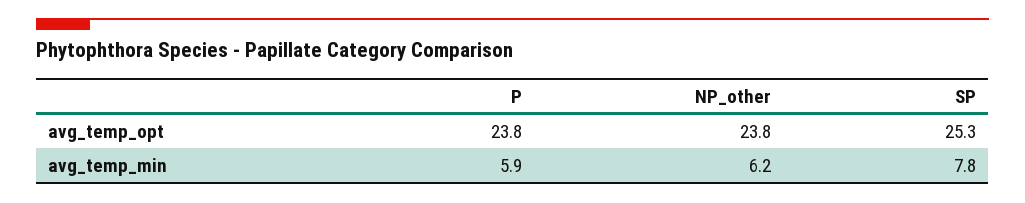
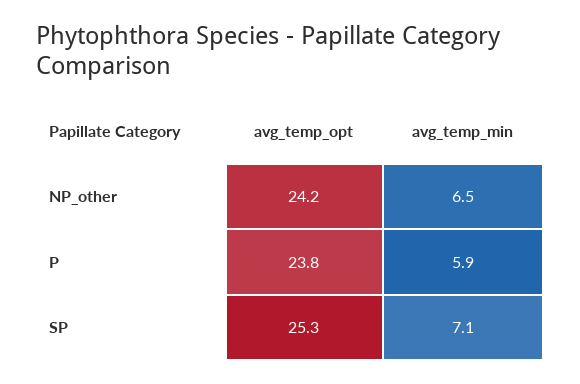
NP_other, avg_temp_opt: 23.8 -> 24.2
NP_other, avg_temp_min: 6.2 -> 6.5
SP, avg_temp_min: 7.8 -> 7.1

